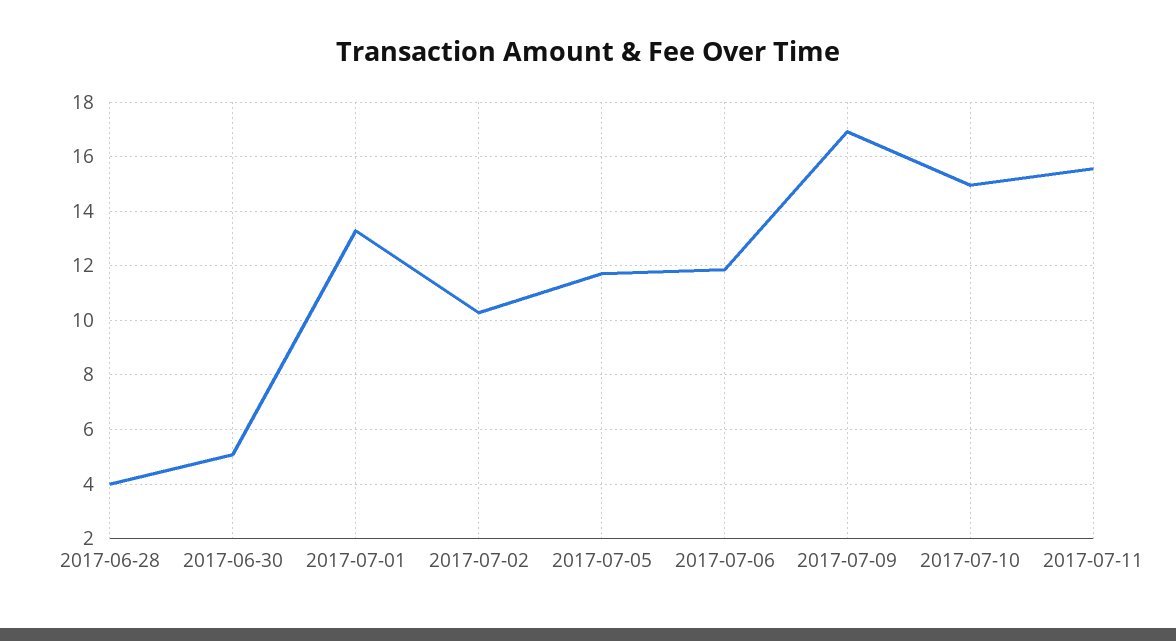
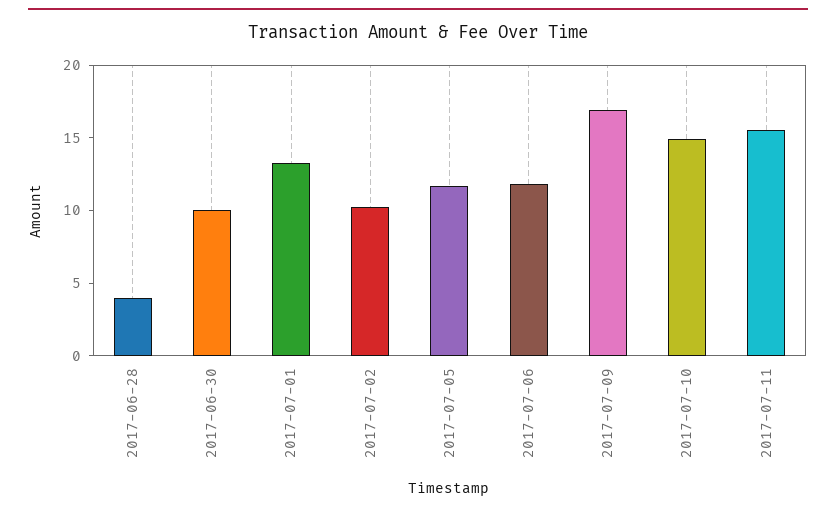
2017-06-30: 5 -> 10

